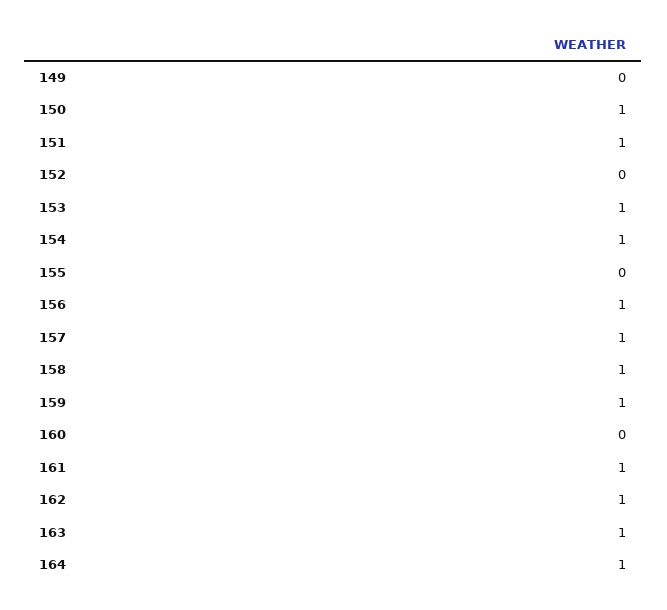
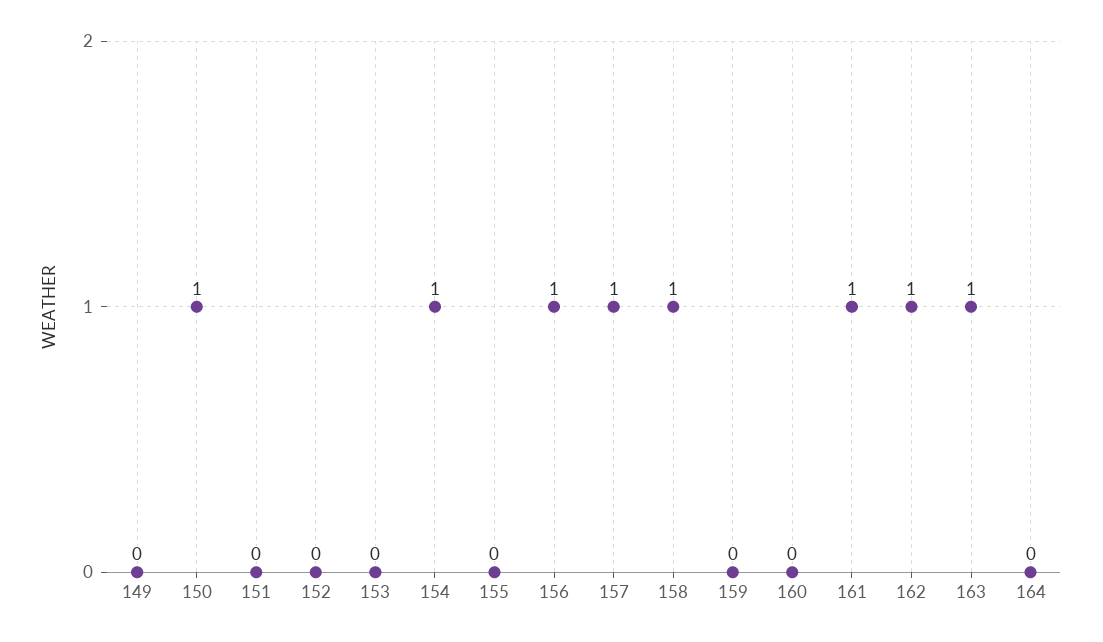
151: 1 -> 0
153: 1 -> 0
159: 1 -> 0
164: 1 -> 0

